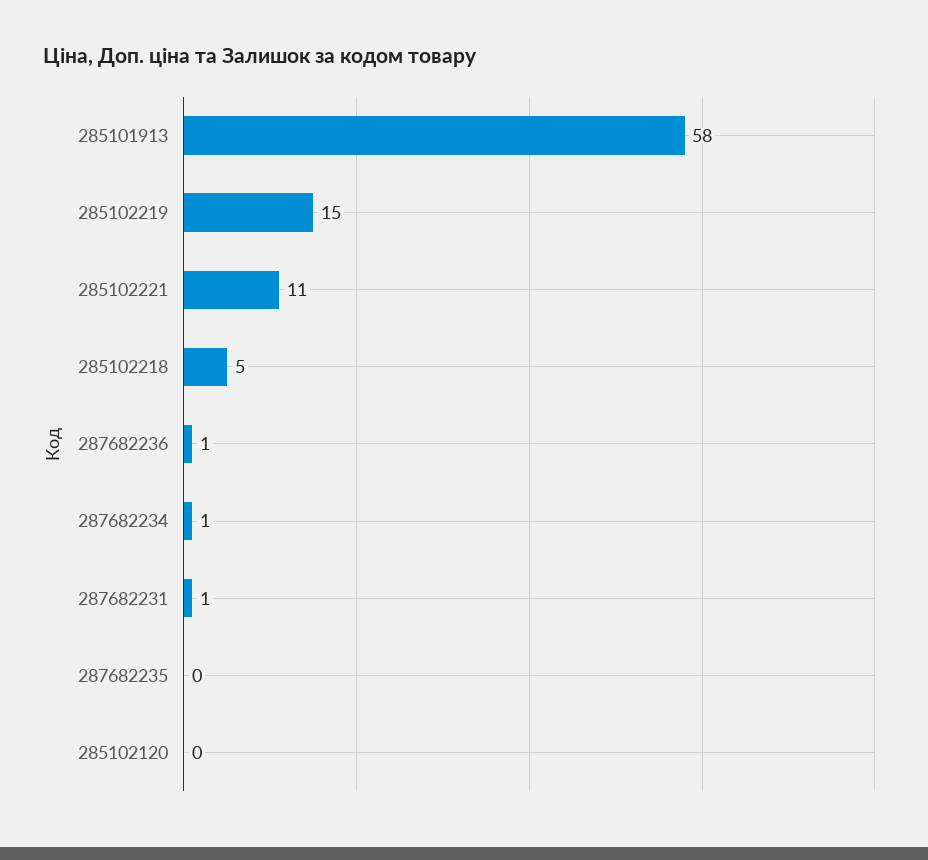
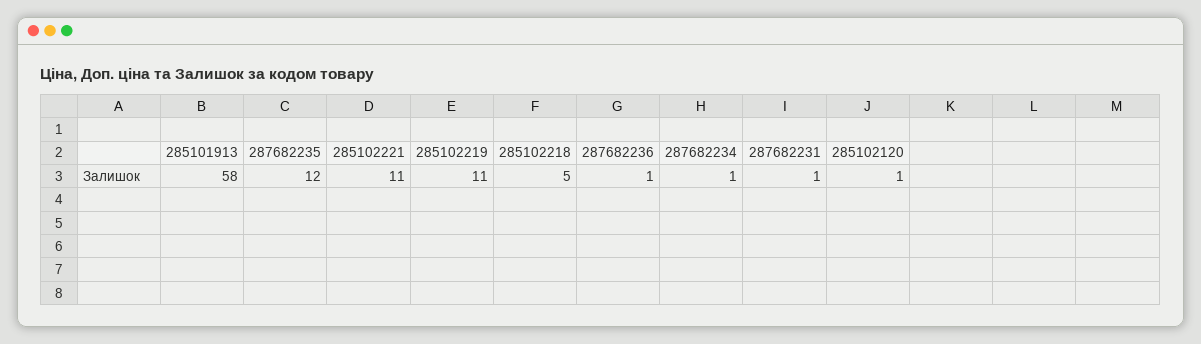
285102219: 15 -> 11
287682235: 0 -> 12
285102120: 0 -> 1

